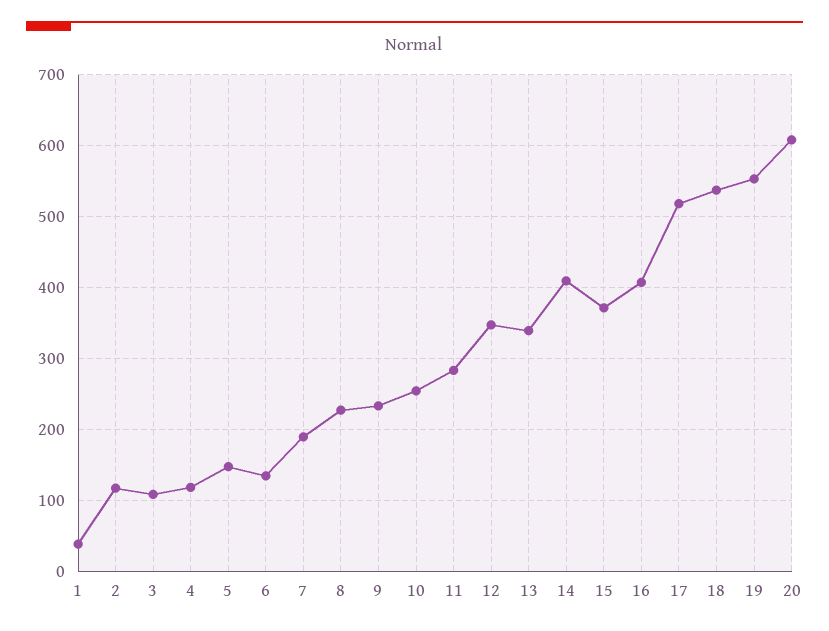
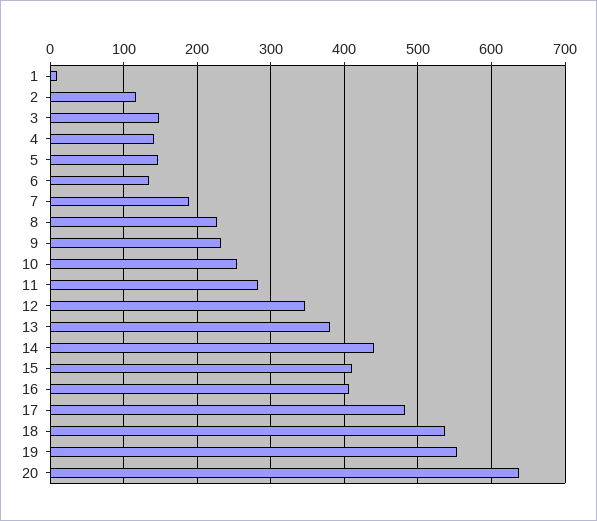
1: 40 -> 10
3: 110 -> 150
4: 120 -> 140
13: 340 -> 380
14: 410 -> 440
15: 370 -> 410
17: 520 -> 480
20: 610 -> 640

